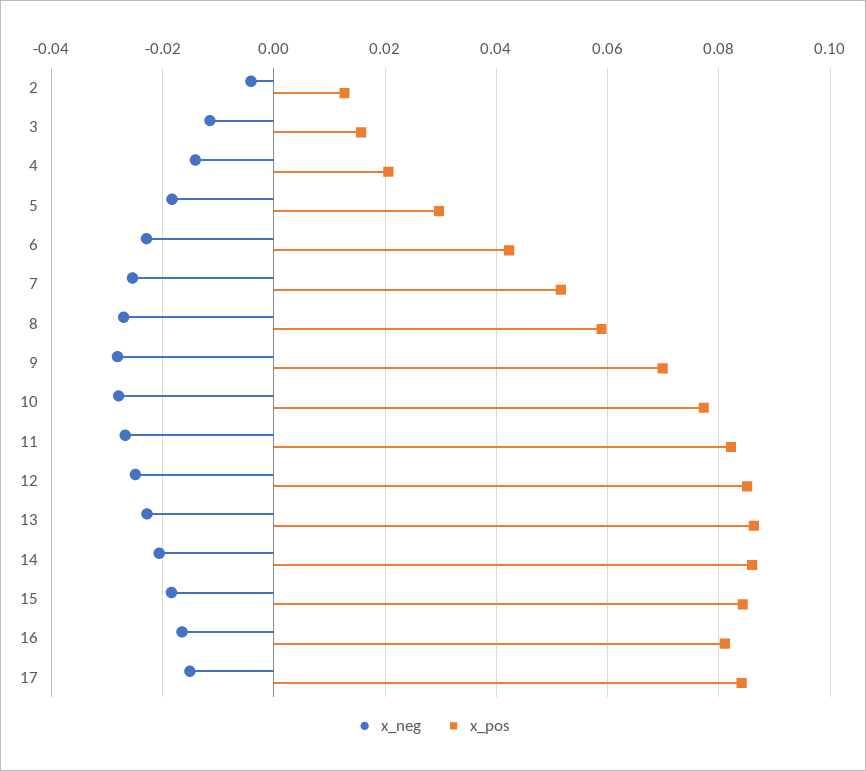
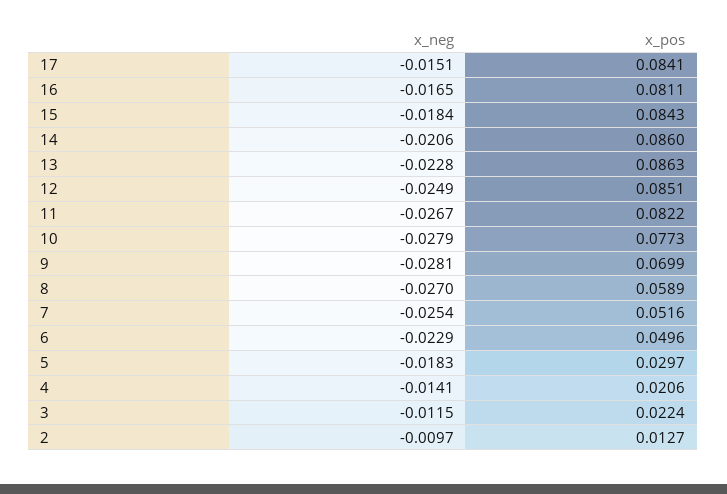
x_neg, 2: -0.004 -> -0.0097
x_pos, 3: 0.016 -> 0.0224
x_pos, 6: 0.042 -> 0.0496

